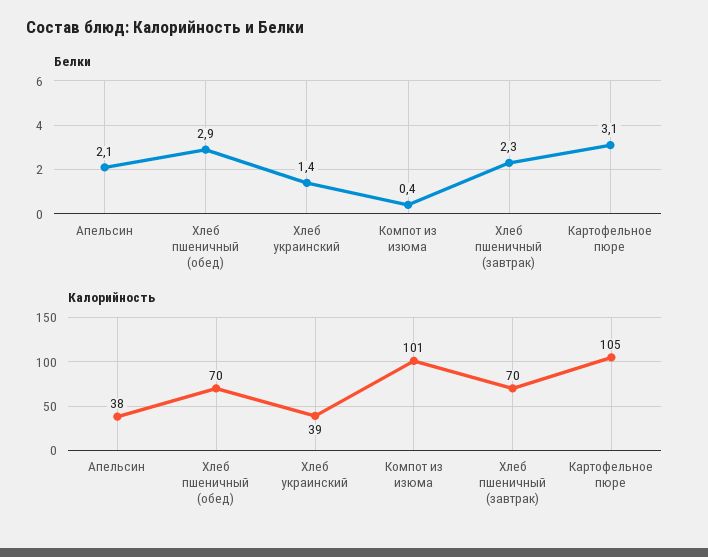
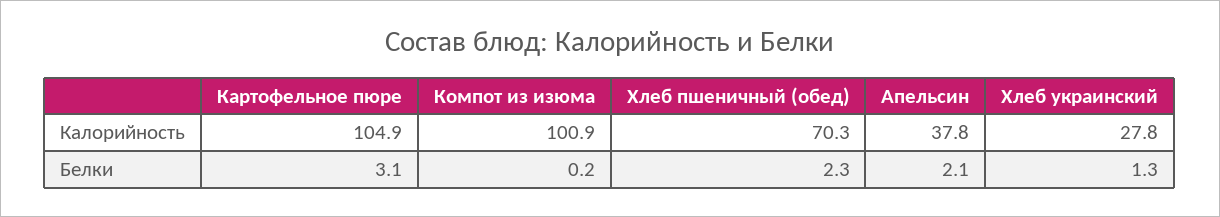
Белки, Хлеб пшеничный (обед): 2.9 -> 2.3
Белки, Хлеб украинский: 1.4 -> 1.3
Белки, Компот из изюма: 0.4 -> 0.2
Белки, Хлеб пшеничный (завтрак): 2.3 -> none
Калорийность, Хлеб украинский: 39 -> 27.8
Калорийность, Хлеб пшеничный (завтрак): 70 -> none

